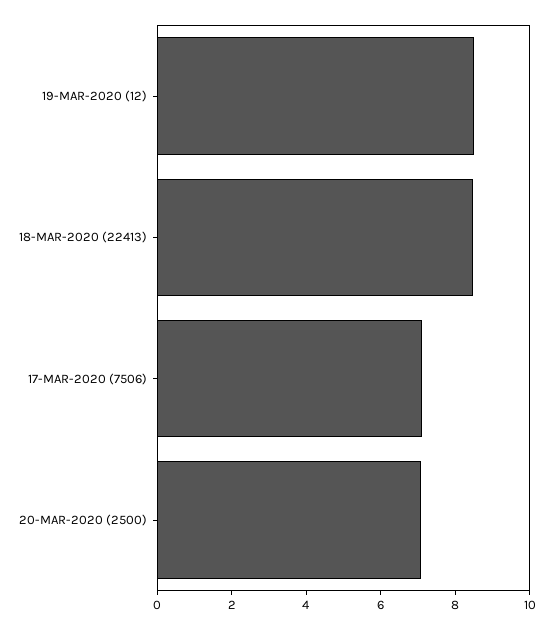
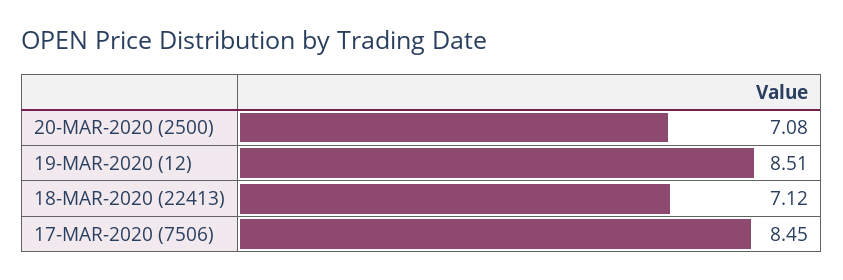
18-MAR-2020 (22413): 8.5 -> 7.12
17-MAR-2020 (7506): 7 -> 8.45

